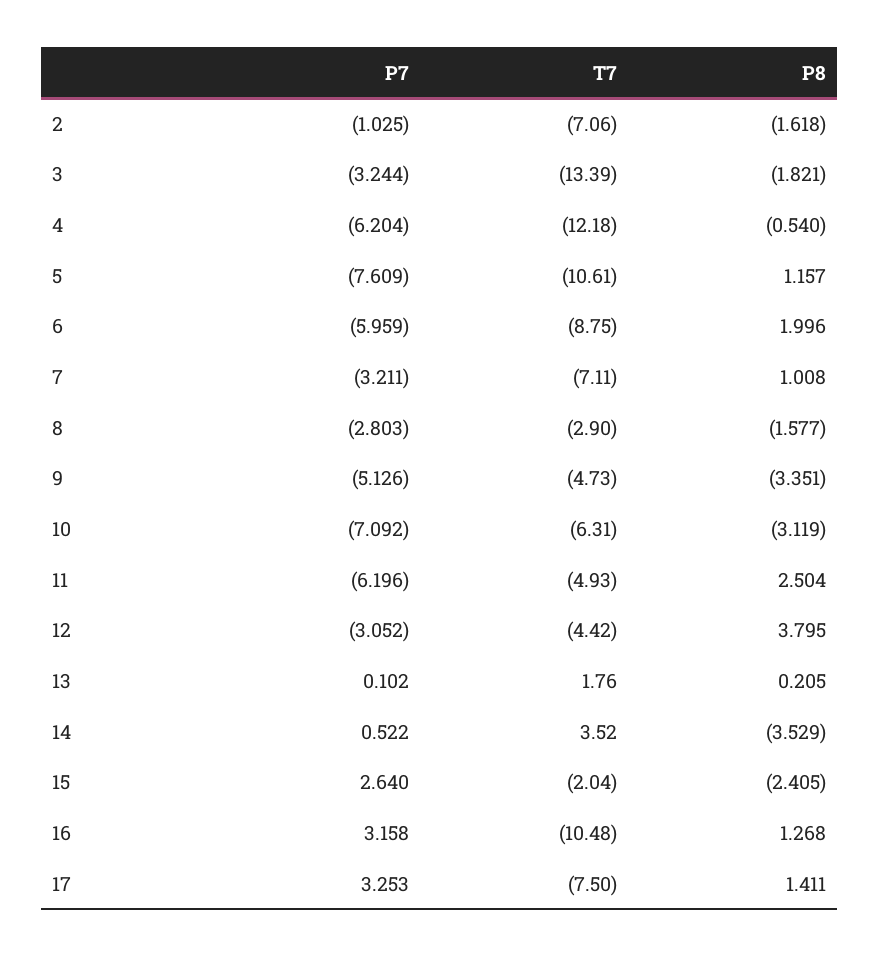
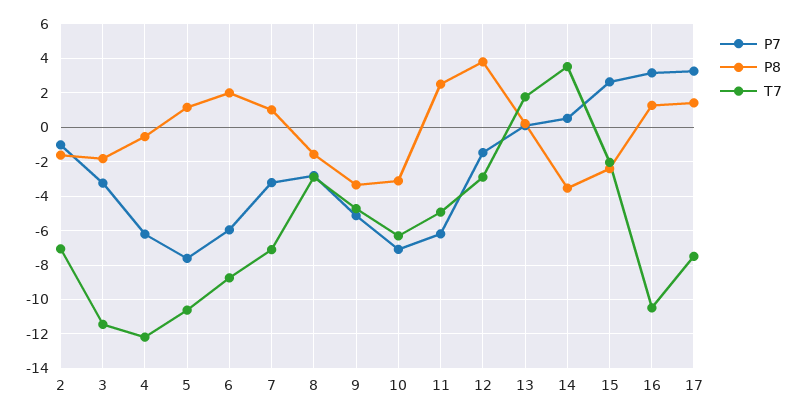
T7, 3: -13.39 -> -11.5
P7, 12: -3.052 -> -1.5
T7, 12: -4.42 -> -3

